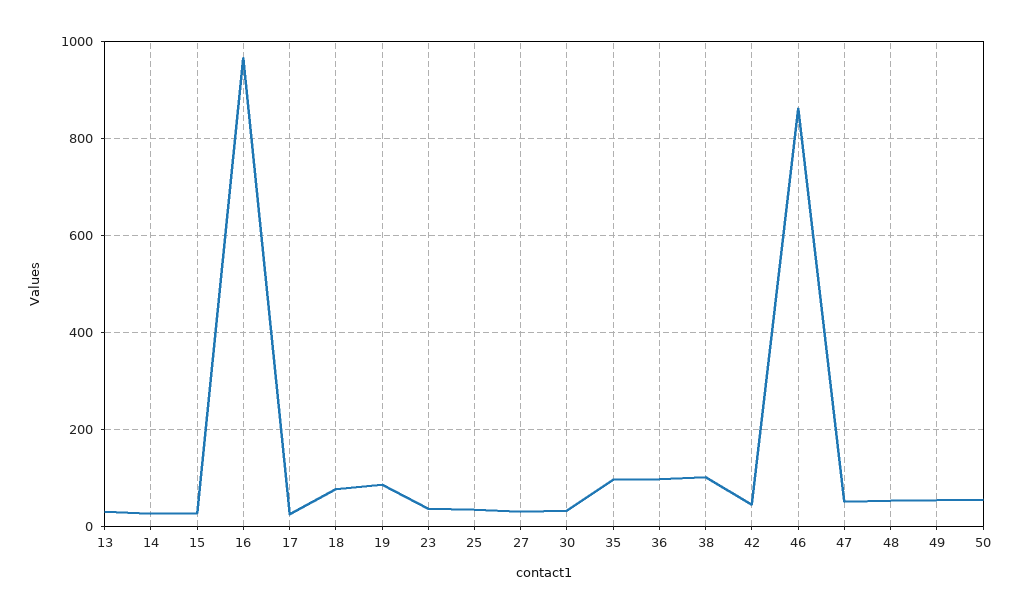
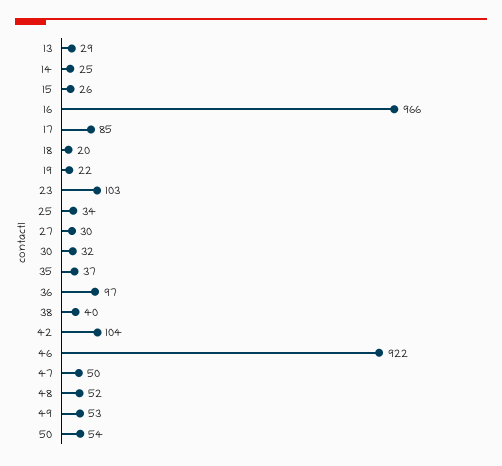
17: 20 -> 85
18: 80 -> 20
19: 80 -> 22
23: 40 -> 103
35: 100 -> 37
38: 100 -> 40
42: 40 -> 104
46: 860 -> 922

